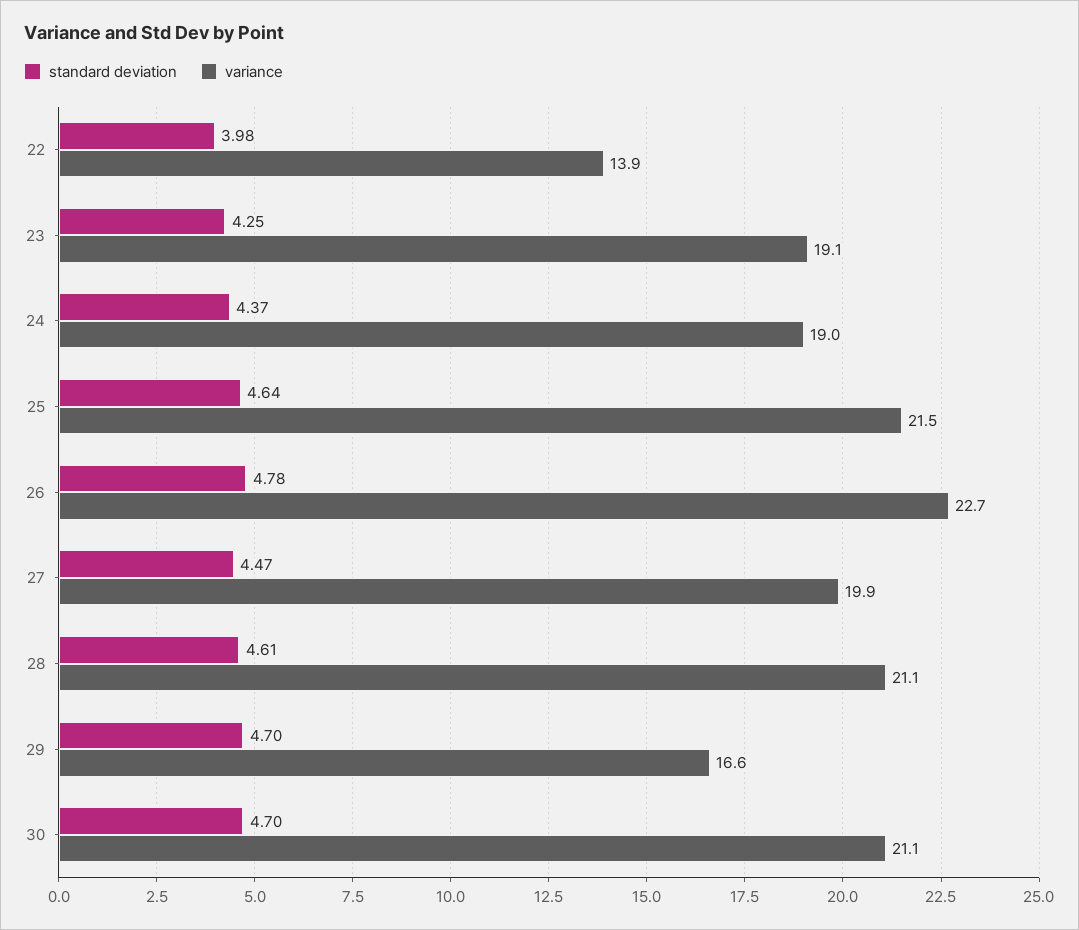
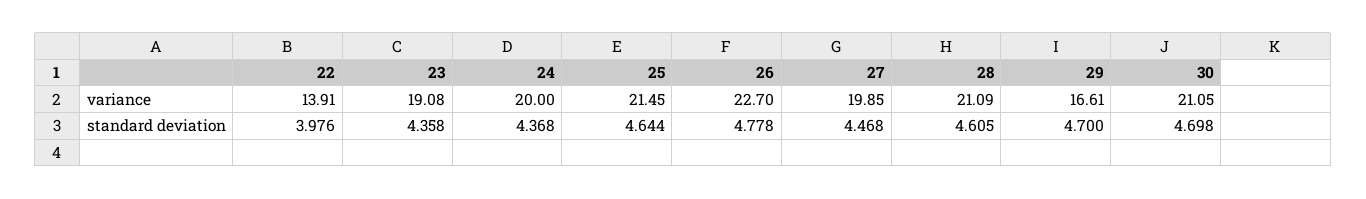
standard deviation, 23: 4.25 -> 4.358
variance, 24: 19 -> 20

